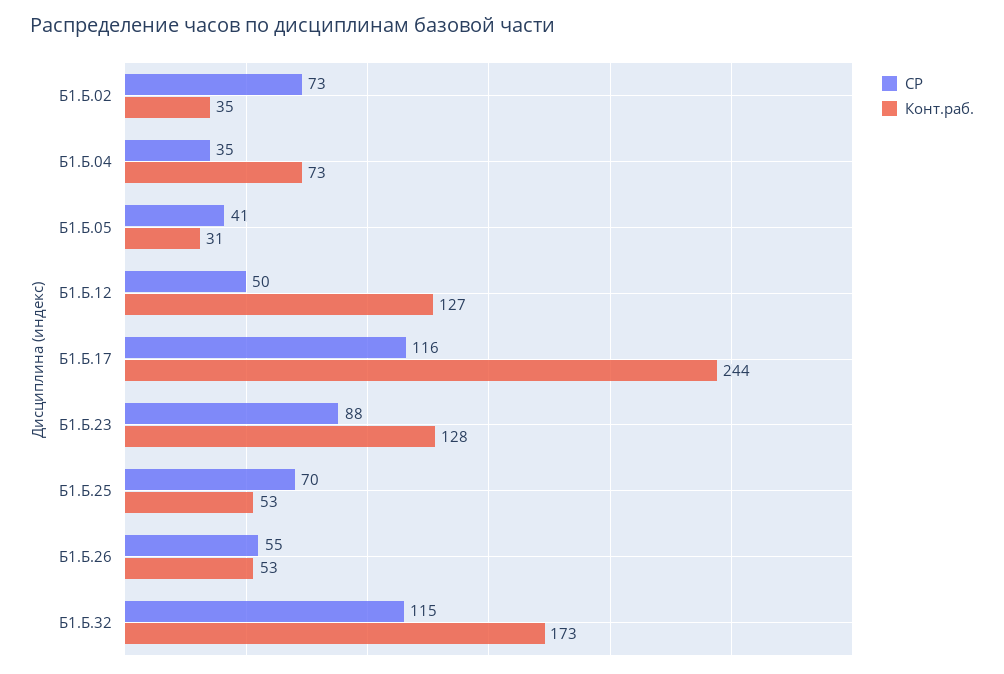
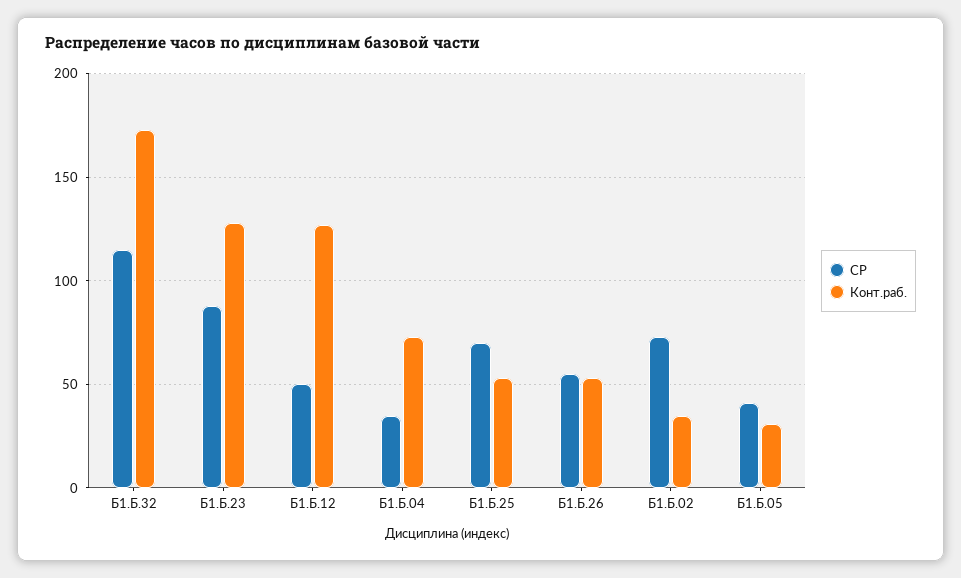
СР, Б1.Б.17: 116 -> none
Конт.раб., Б1.Б.17: 244 -> none

